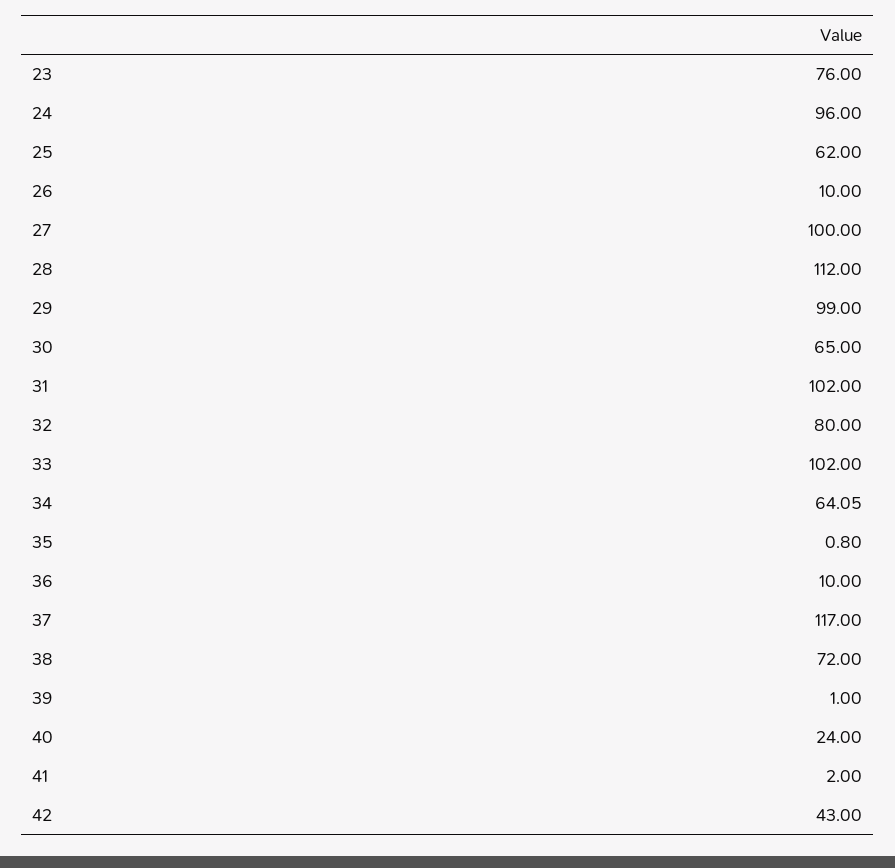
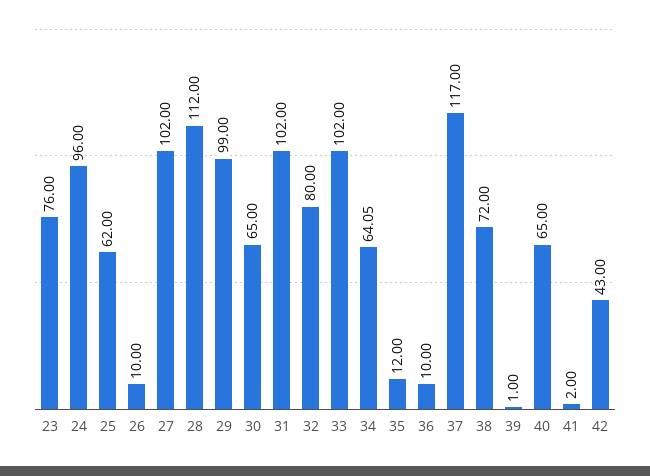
27: 100 -> 102
35: 0.8 -> 12
40: 24 -> 65

